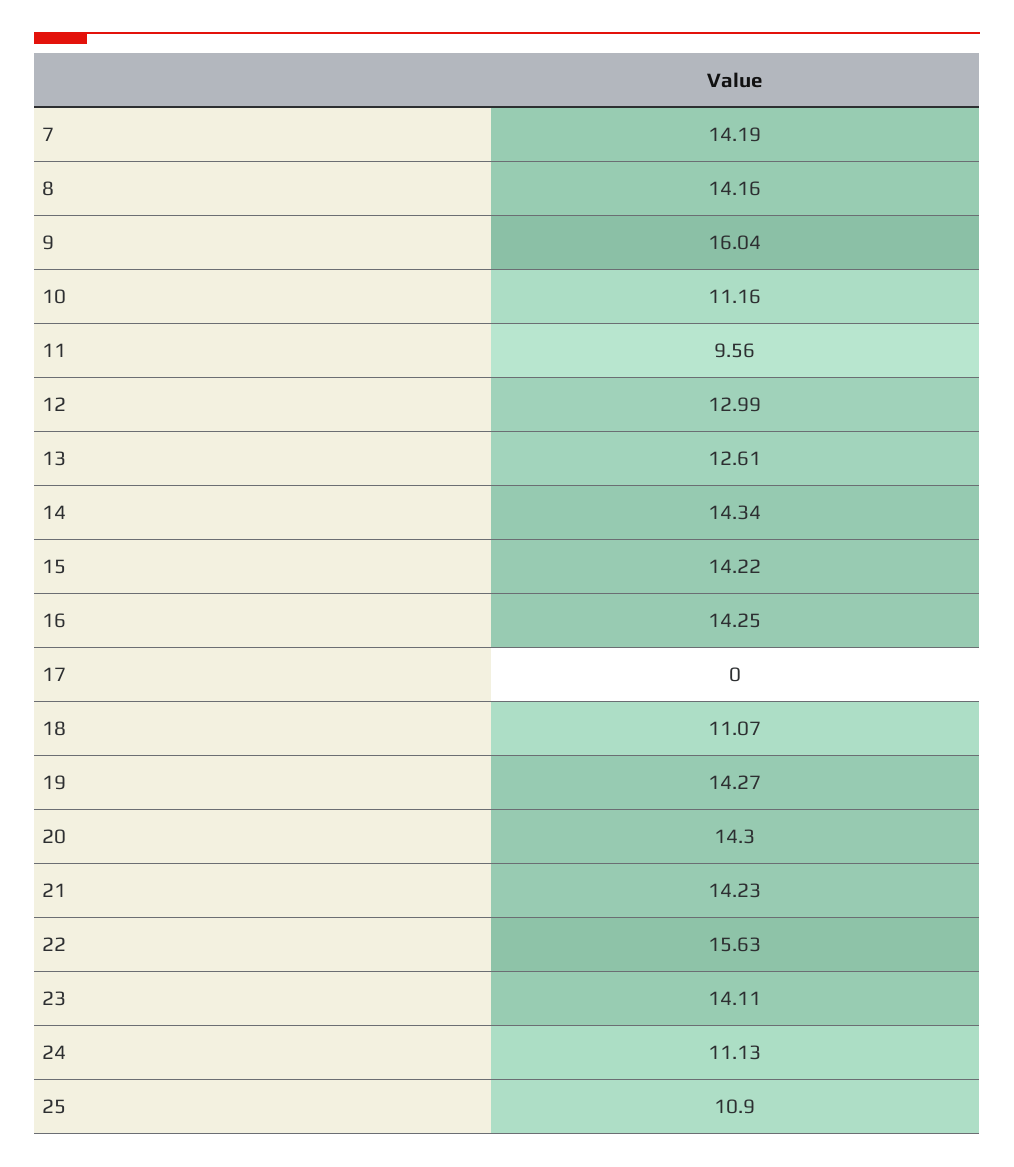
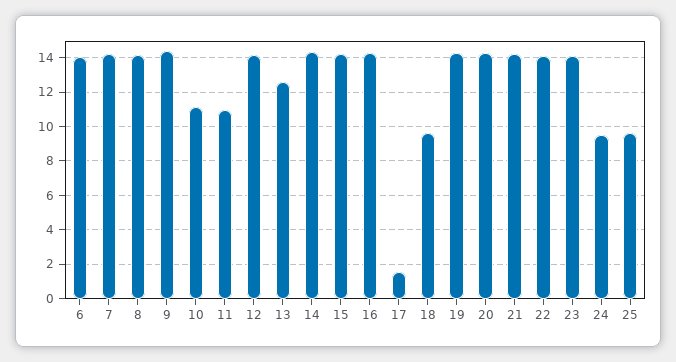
9: 16.04 -> 14.5
11: 9.56 -> 11
12: 12.99 -> 14
17: 0 -> 1.5
18: 11.07 -> 9.5
22: 15.63 -> 14
24: 11.13 -> 9.5
25: 10.9 -> 9.5
6: none -> 14

